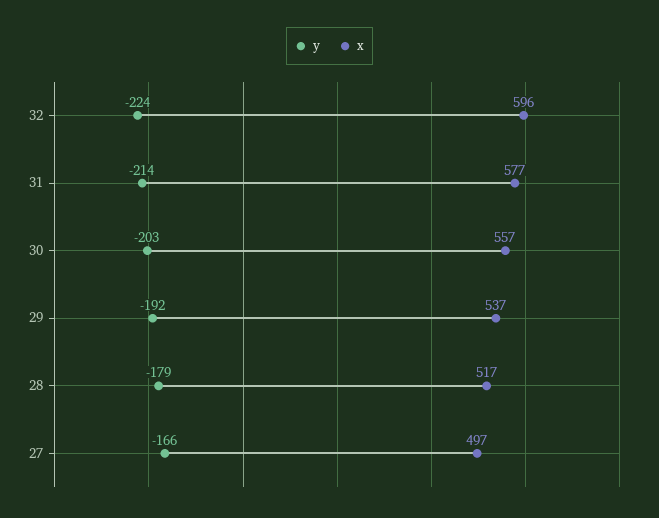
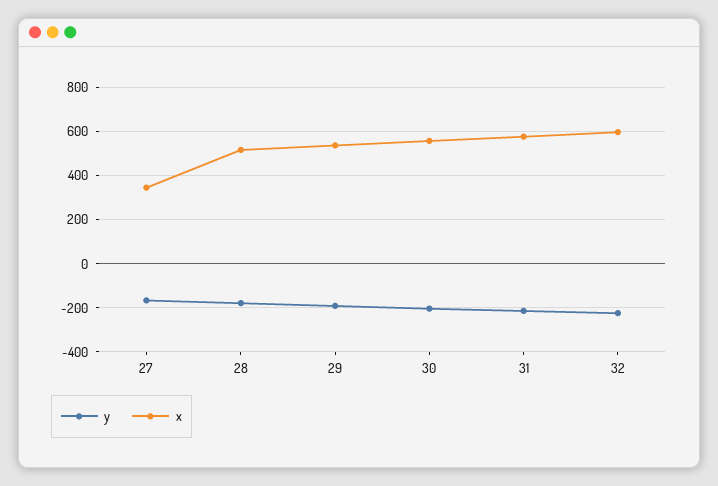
x, 27: 497 -> 350

